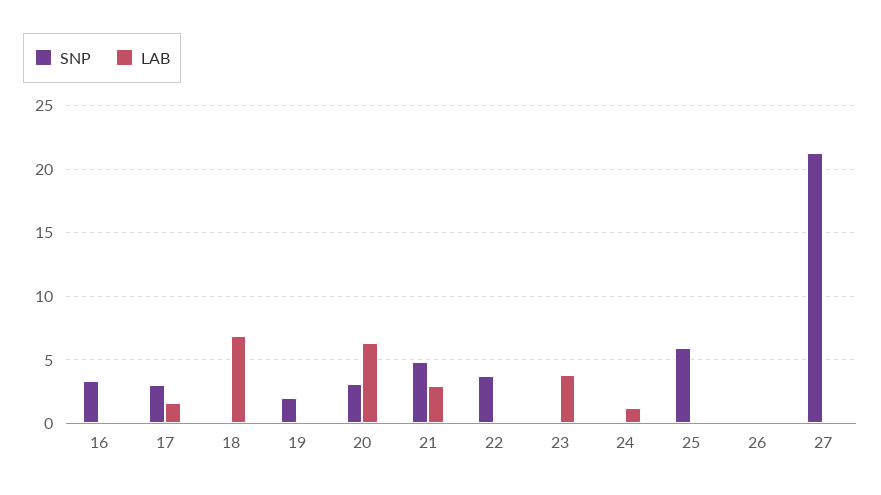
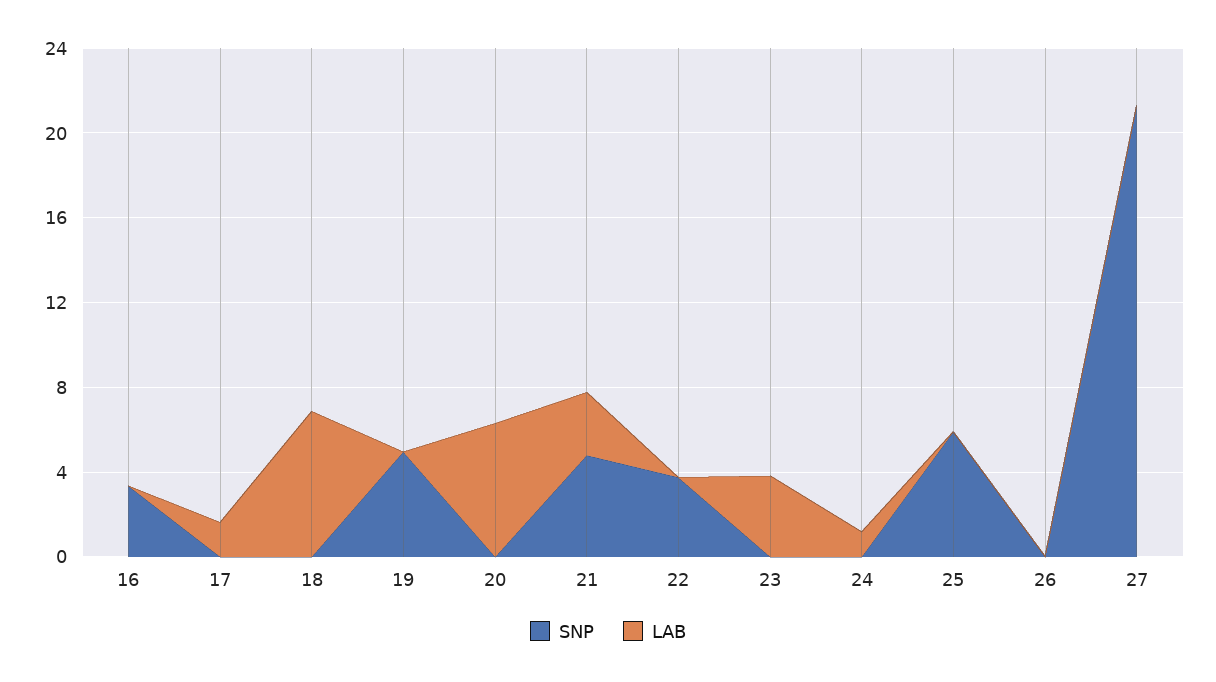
SNP, 17: 3 -> 0
SNP, 19: 2 -> 5
SNP, 20: 3 -> 0

